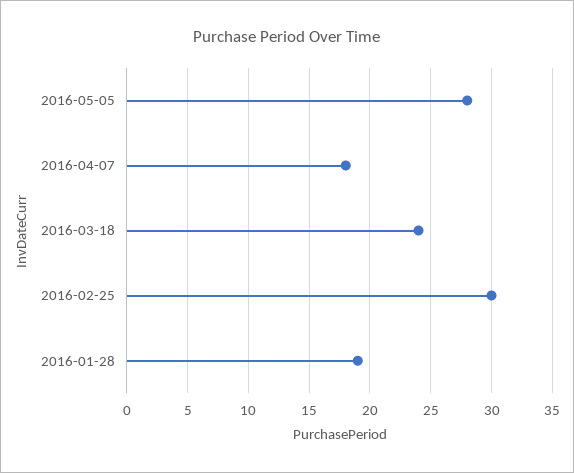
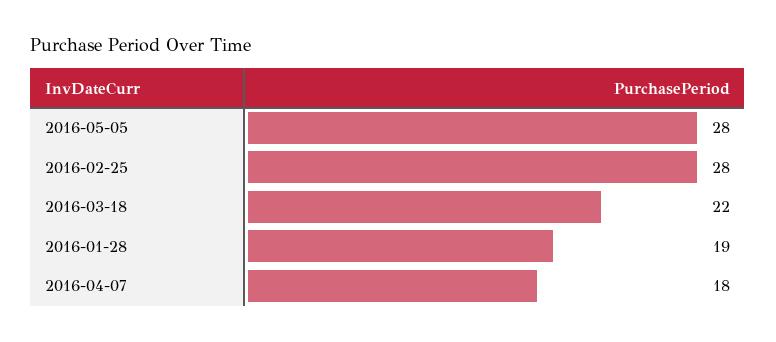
2016-03-18: 24 -> 22
2016-02-25: 30 -> 28

